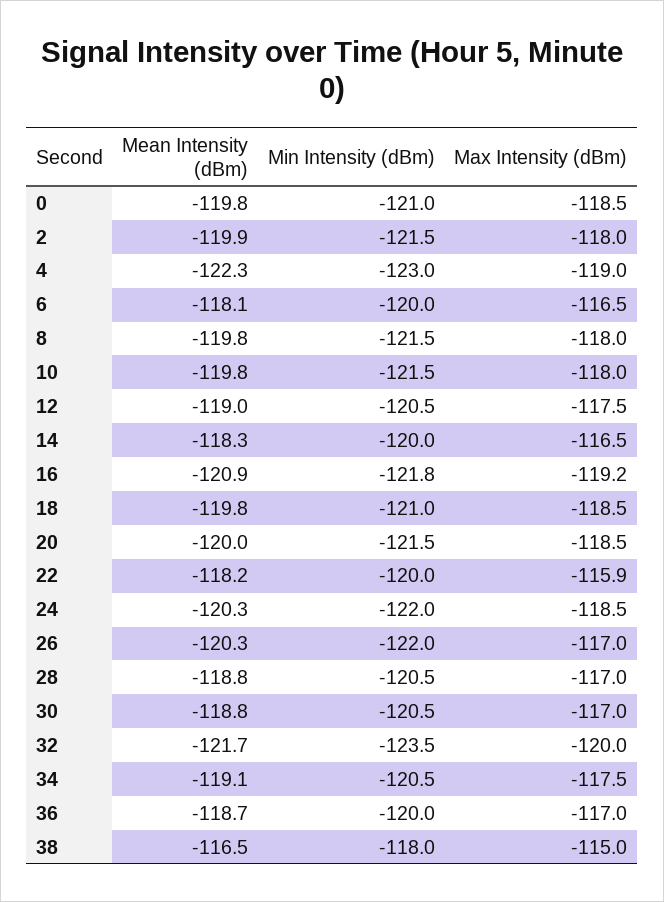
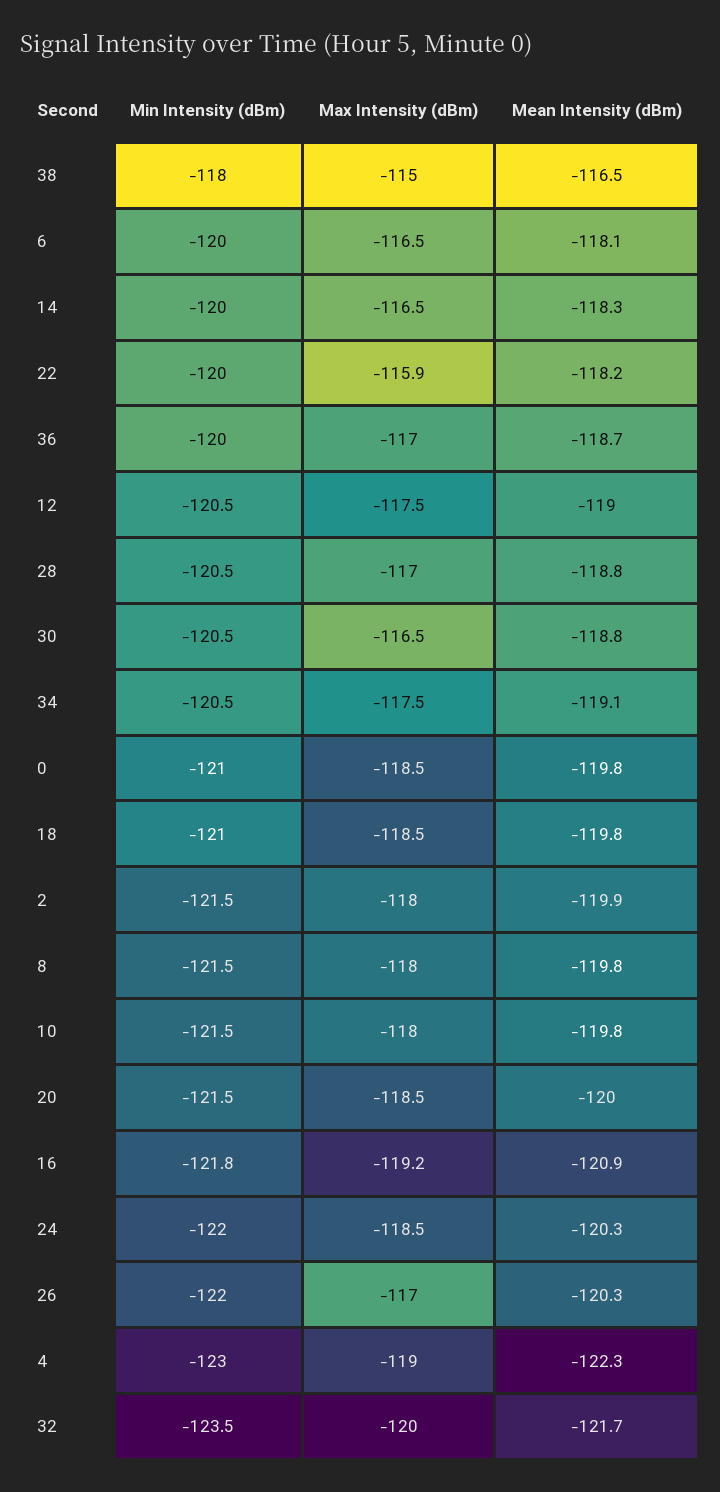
Max Intensity (dBm), 30: -117 -> -116.5

